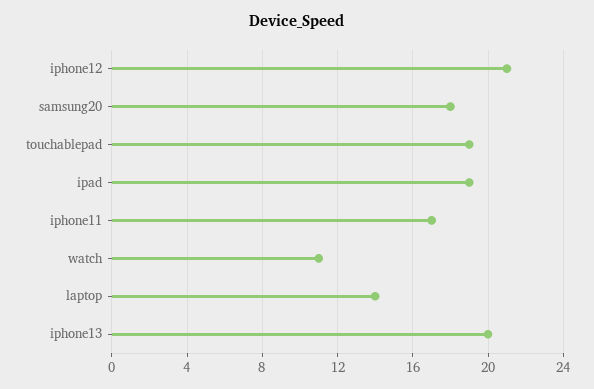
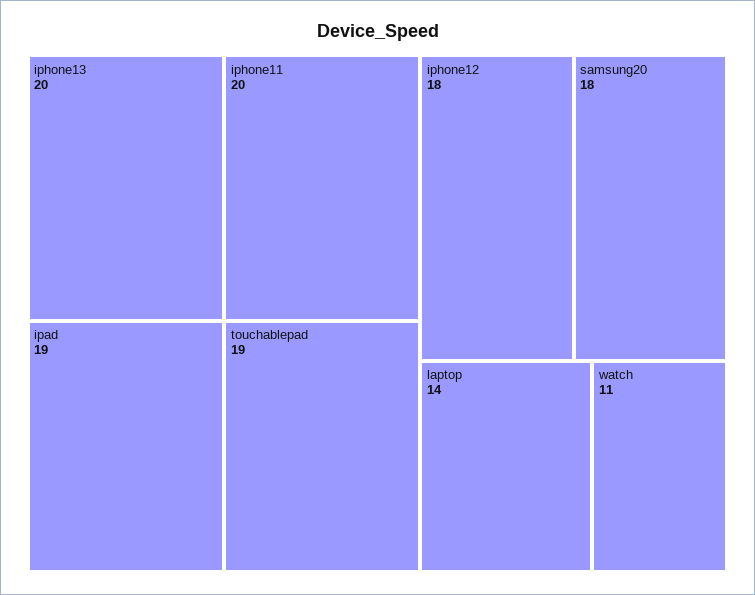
iphone12: 21 -> 18
iphone11: 17 -> 20

